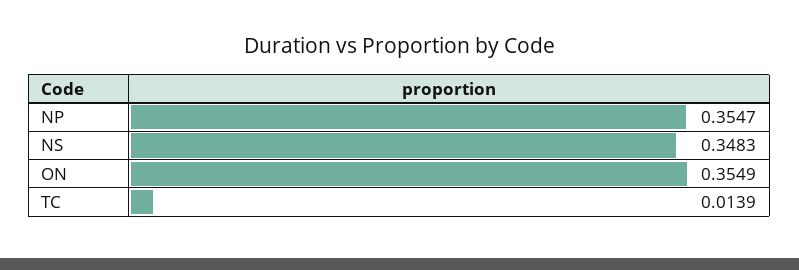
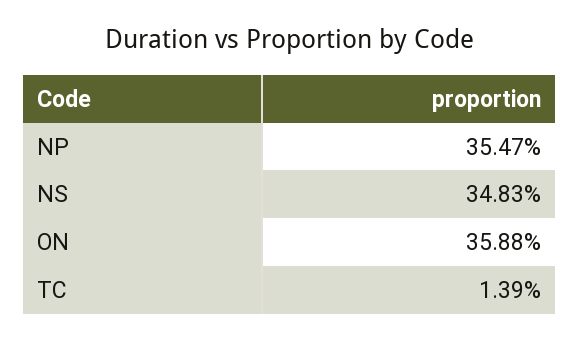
ON: 0.3549 -> 0.3588

